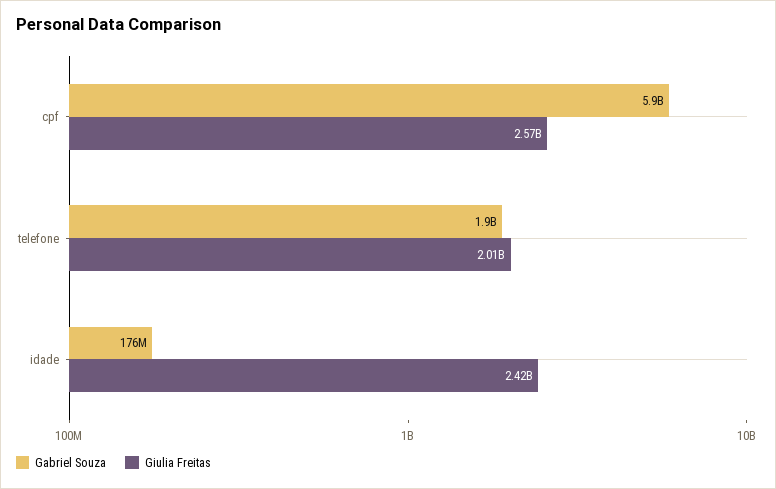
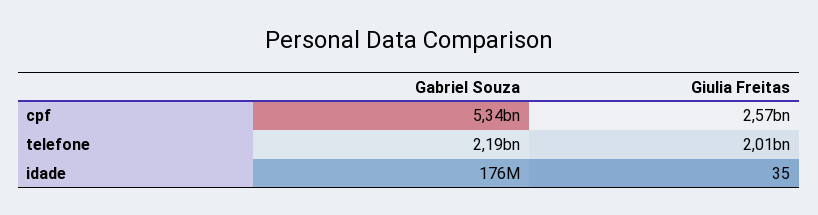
Gabriel Souza, cpf: 5900000000 -> 5340000000
Gabriel Souza, telefone: 1900000000 -> 2190000000
Giulia Freitas, idade: 2420000000 -> 35

